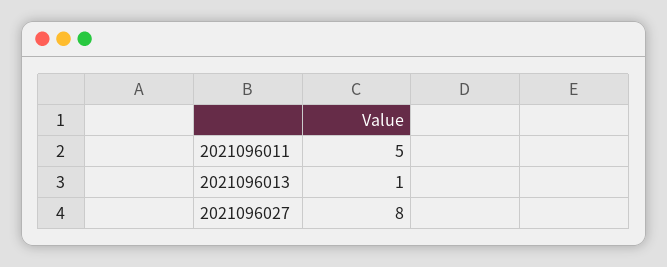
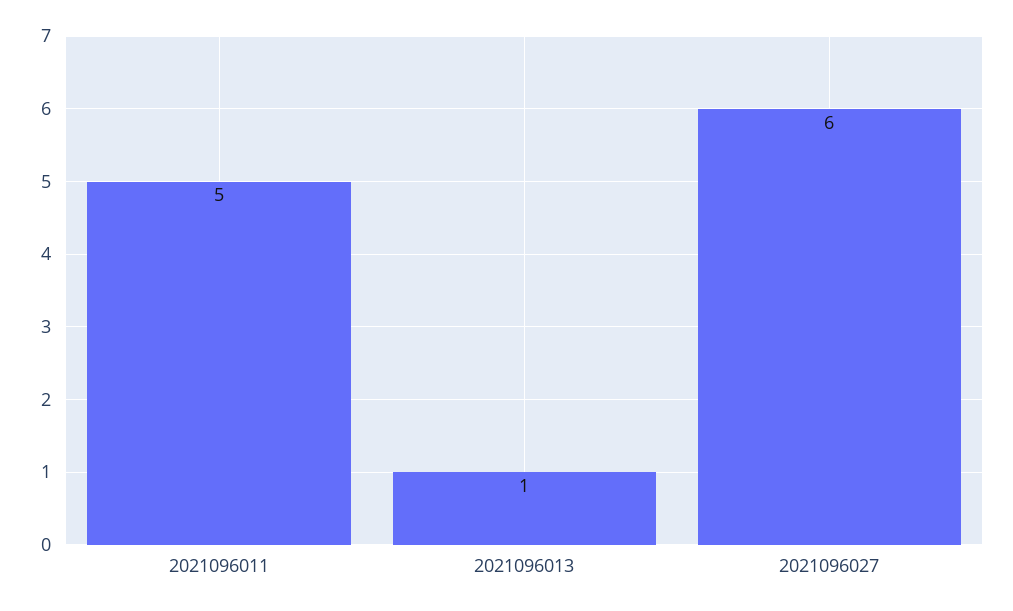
2021096027: 8 -> 6

